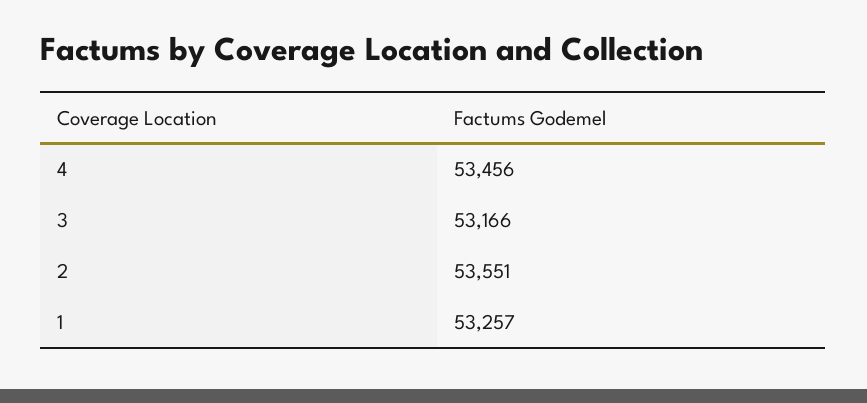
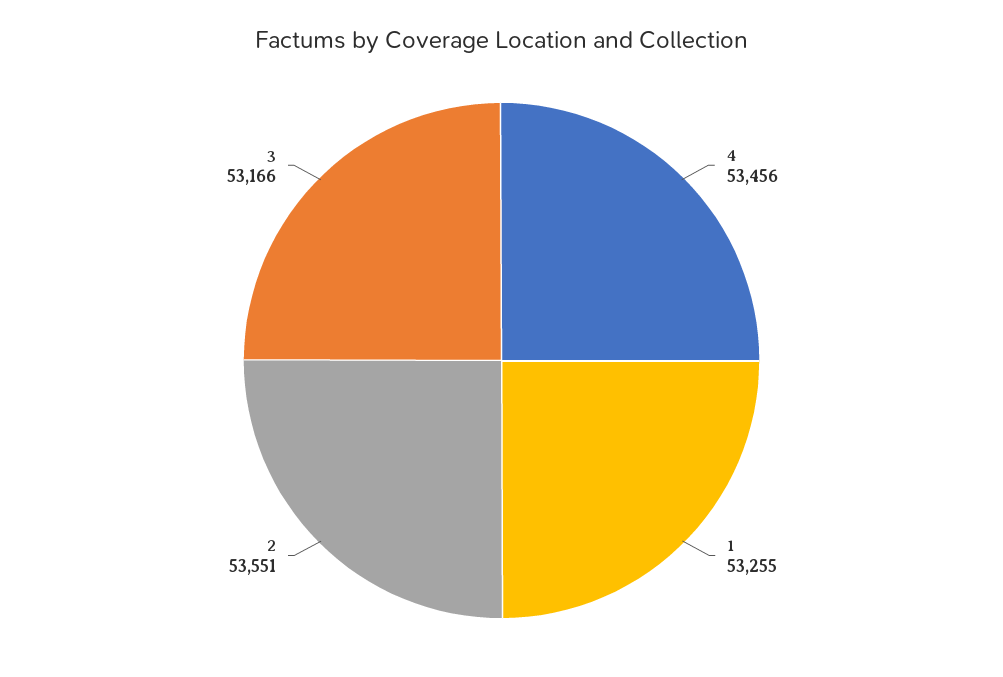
1: 53257 -> 53255

